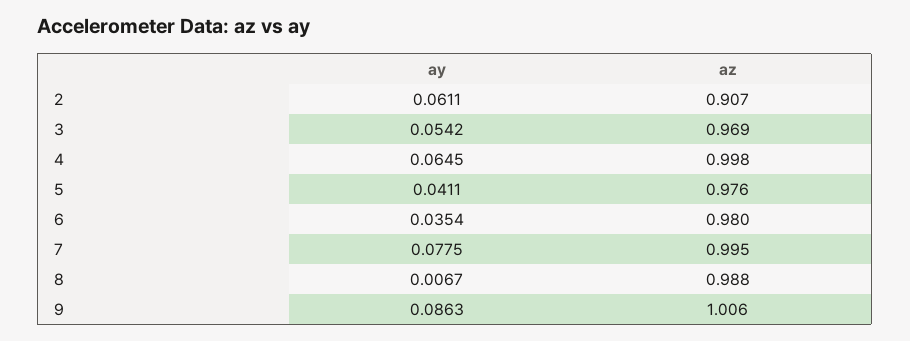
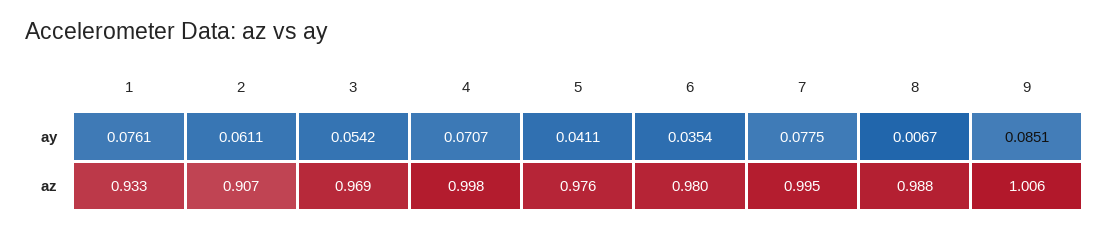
ay, 4: 0.0645 -> 0.0707
ay, 9: 0.0863 -> 0.0851
ay, 1: none -> 0.0761
az, 1: none -> 0.933

